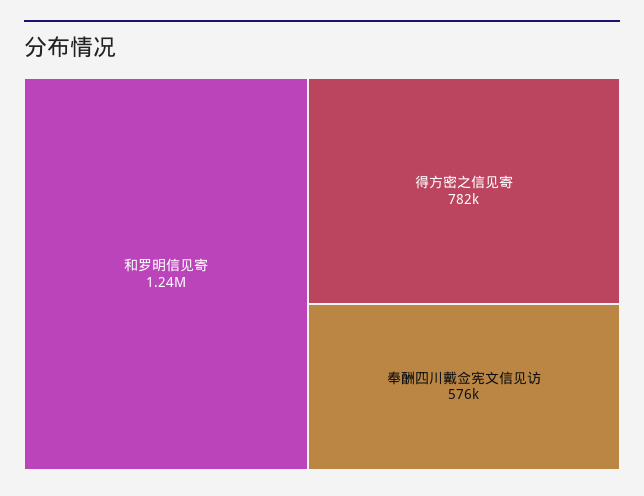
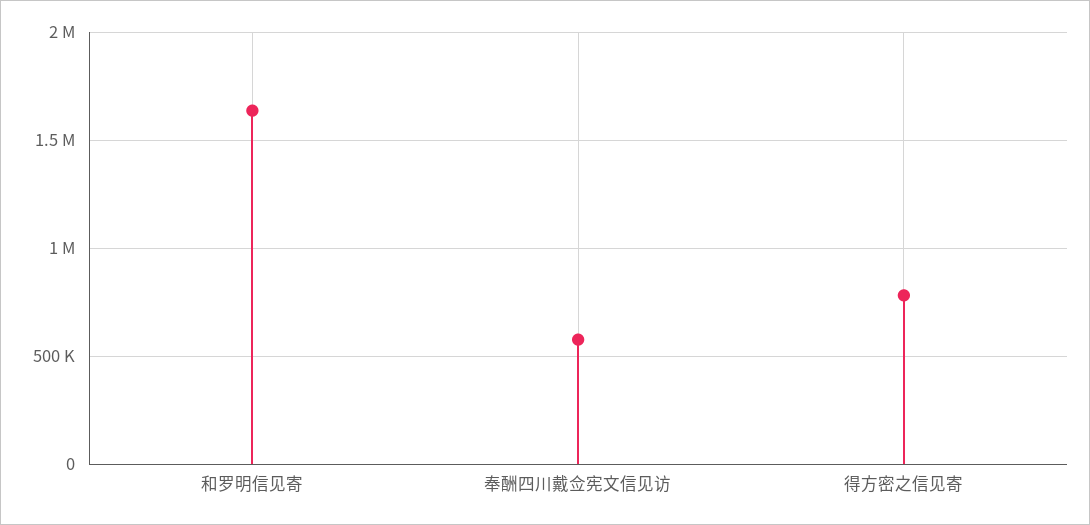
和罗明信见寄: 1240000 -> 1650000

